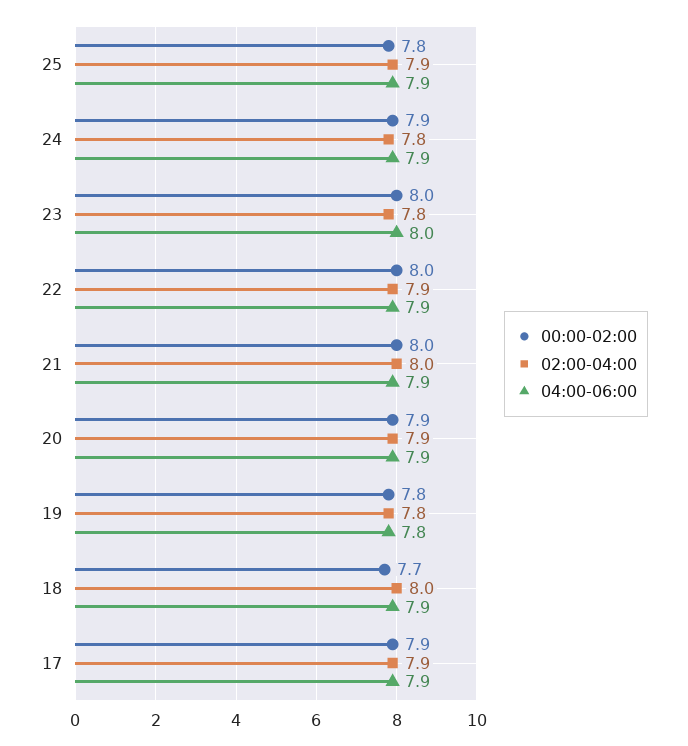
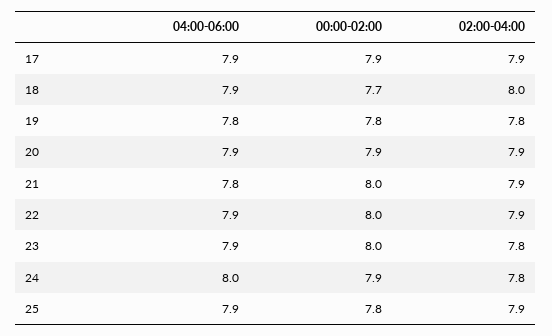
04:00-06:00, 24: 7.9 -> 8
04:00-06:00, 23: 8 -> 7.9
02:00-04:00, 21: 8 -> 7.9
04:00-06:00, 21: 7.9 -> 7.8

